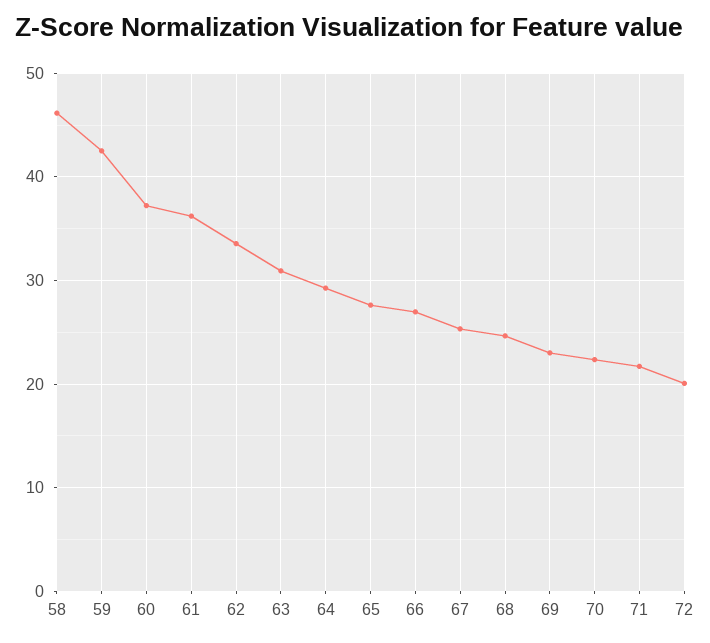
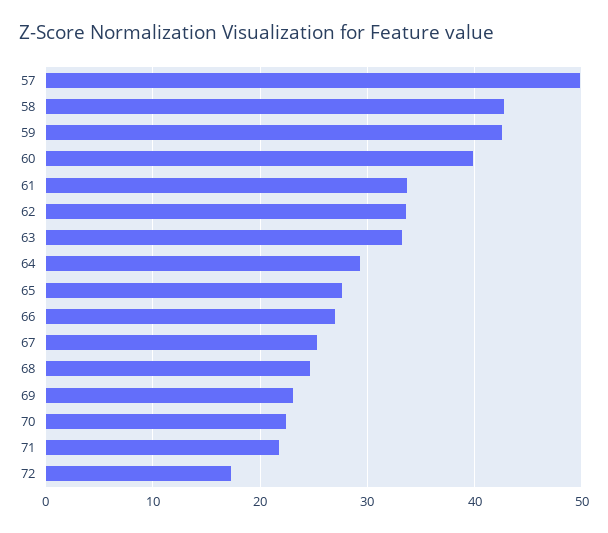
58: 46 -> 43
60: 37 -> 40
61: 36 -> 34
63: 31 -> 33
72: 20 -> 17
57: none -> 50

